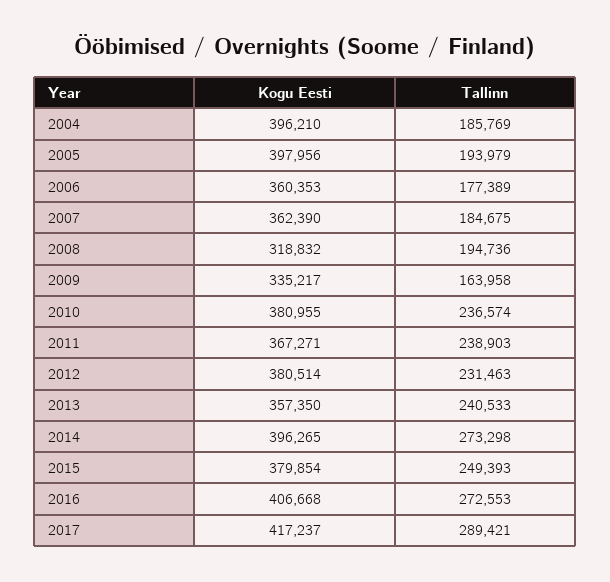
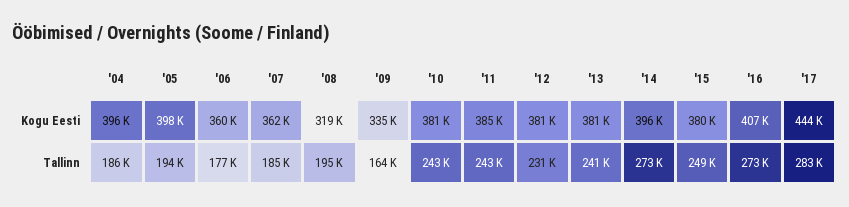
Tallinn, 2010: 236574 -> 243000
Kogu Eesti, 2011: 367271 -> 385000
Tallinn, 2011: 238903 -> 243000
Kogu Eesti, 2013: 357350 -> 381000
Kogu Eesti, 2017: 417237 -> 444000
Tallinn, 2017: 289421 -> 283000

